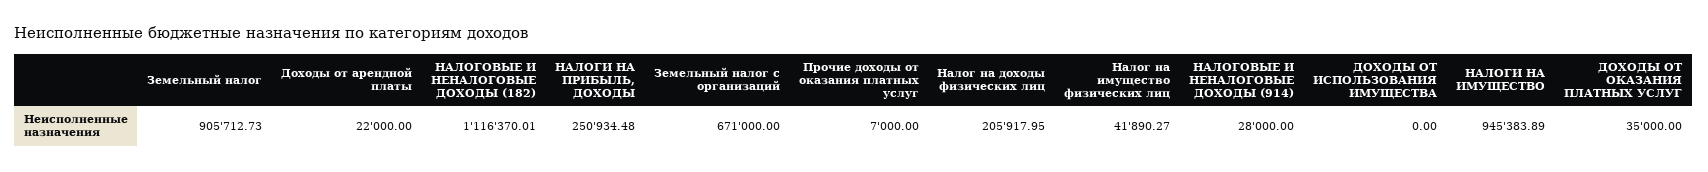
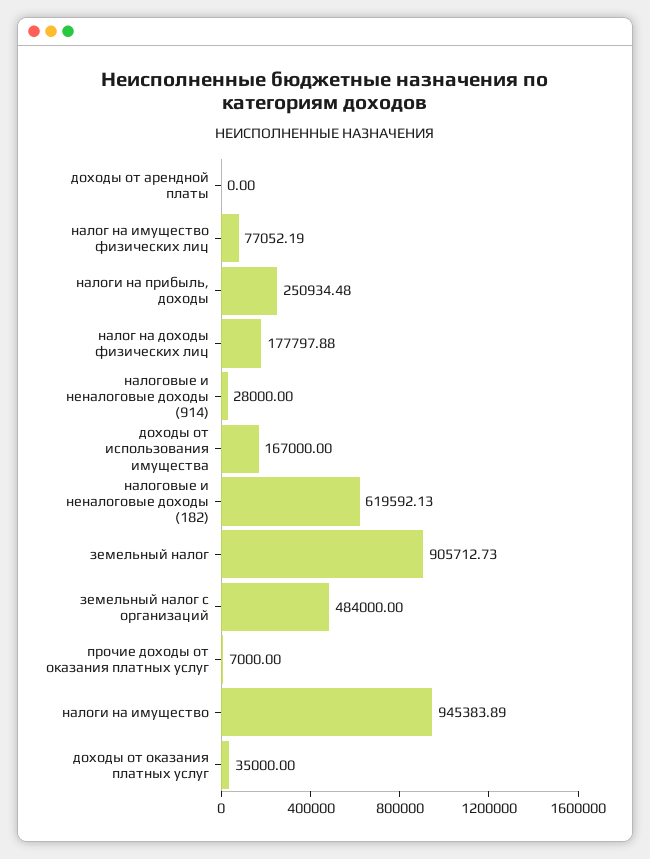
Доходы от арендной платы: 22000 -> 0
НАЛОГОВЫЕ И НЕНАЛОГОВЫЕ ДОХОДЫ (182): 1116370.01 -> 619592.13
Земельный налог с организаций: 671000 -> 484000
Налог на доходы физических лиц: 205917.95 -> 177797.88
Налог на имущество физических лиц: 41890.27 -> 77052.19
ДОХОДЫ ОТ ИСПОЛЬЗОВАНИЯ ИМУЩЕСТВА: 0 -> 167000

